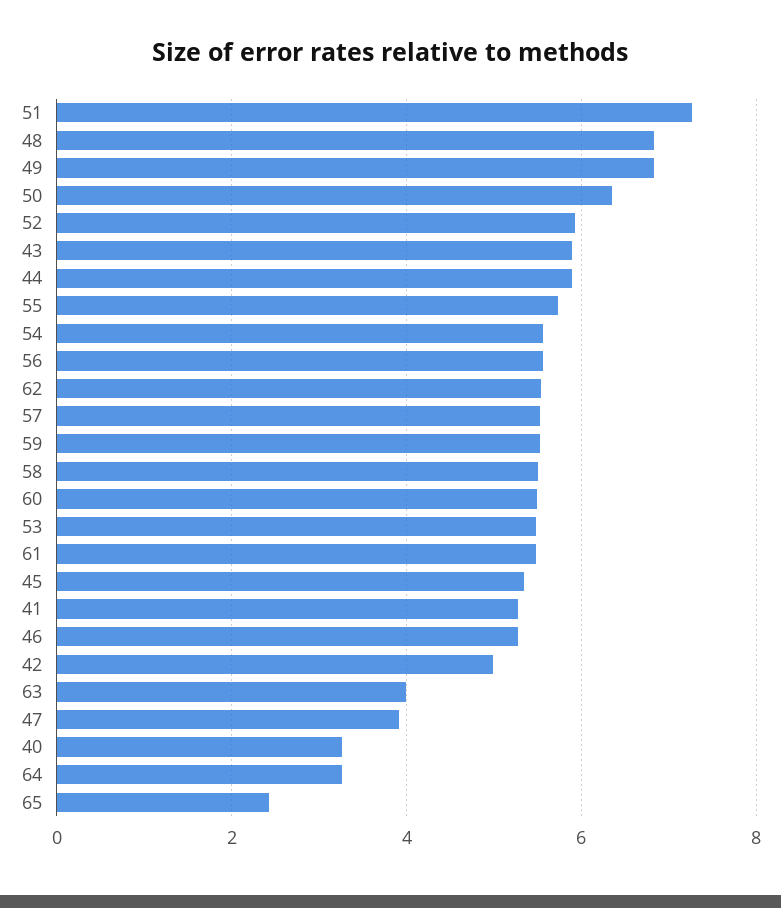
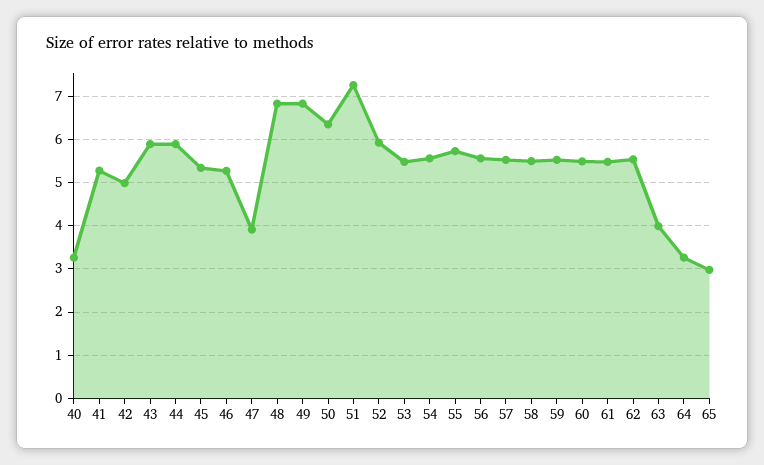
65: 2.4 -> 3

